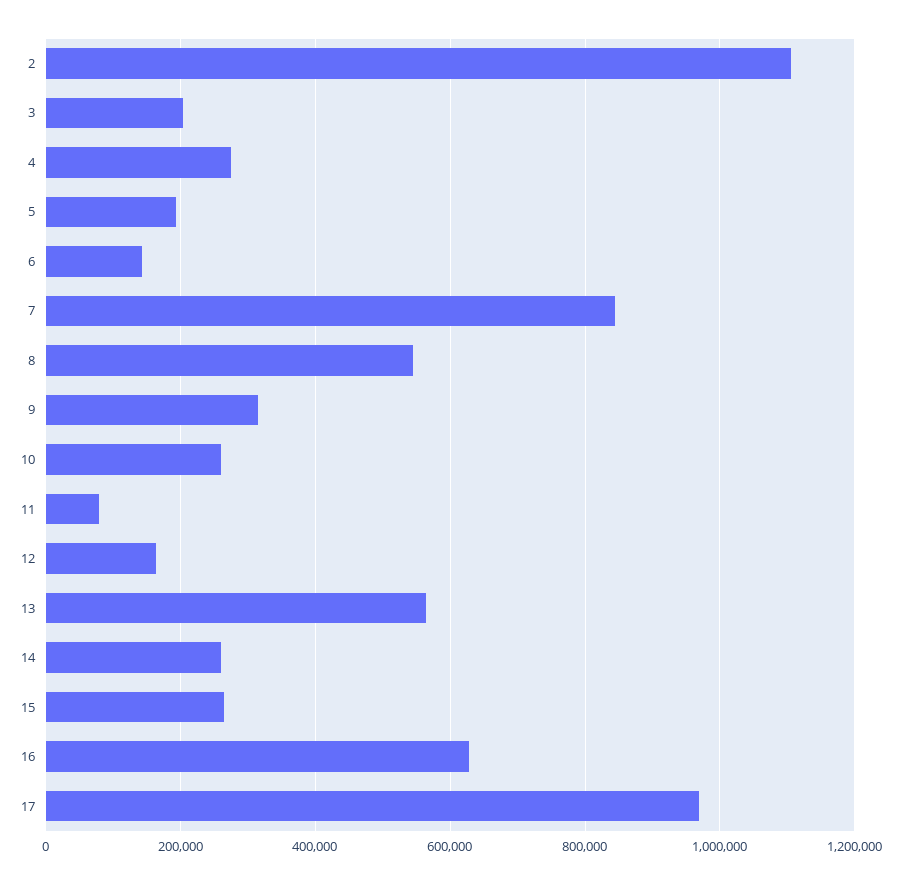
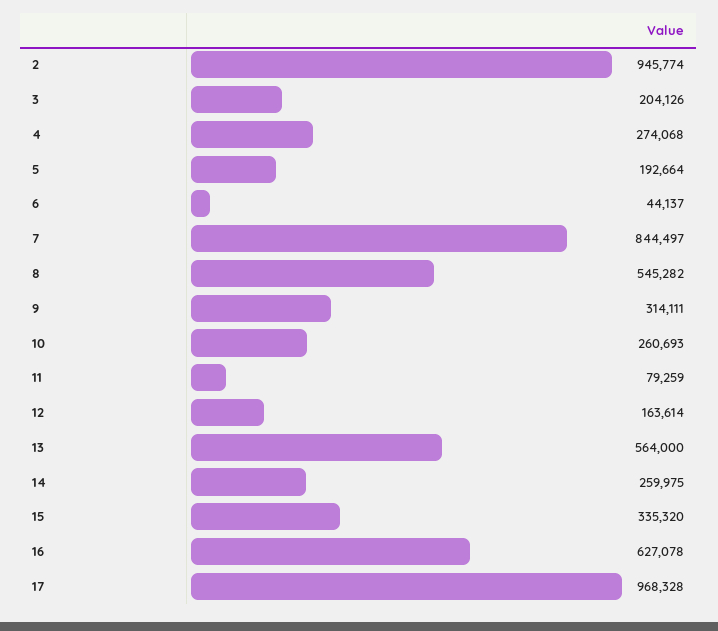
2: 1100000 -> 945774
6: 140000 -> 44137
15: 260000 -> 335320

